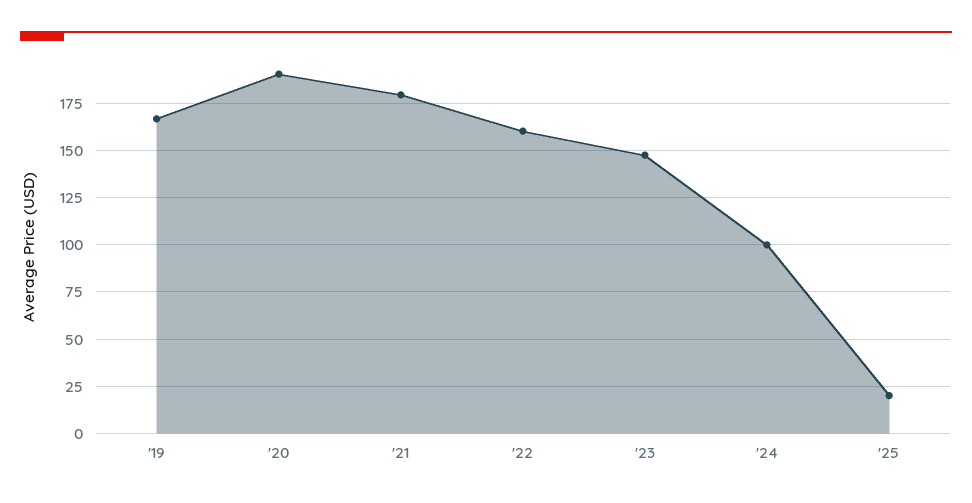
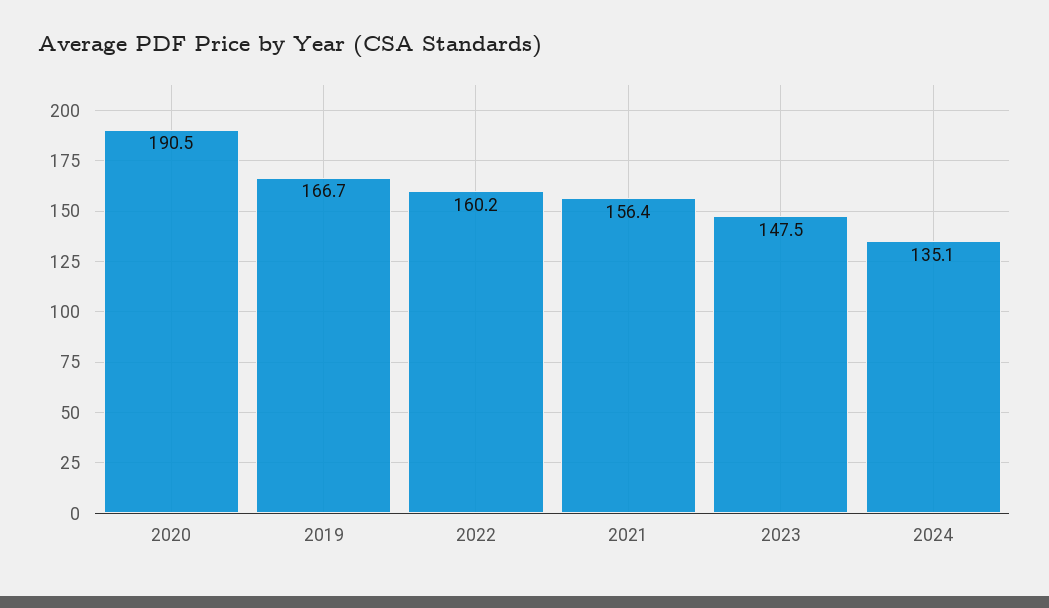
'21: 180 -> 156.4
'24: 100 -> 135.1
'25: 20 -> none

